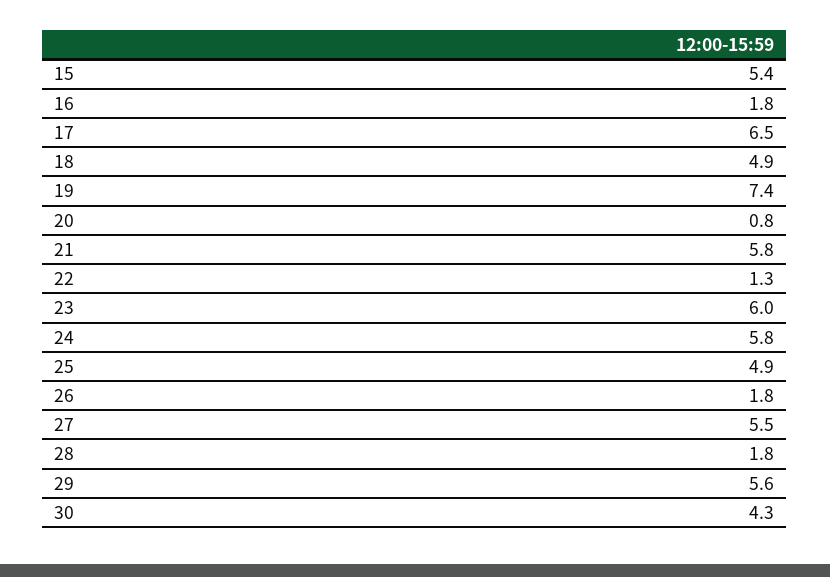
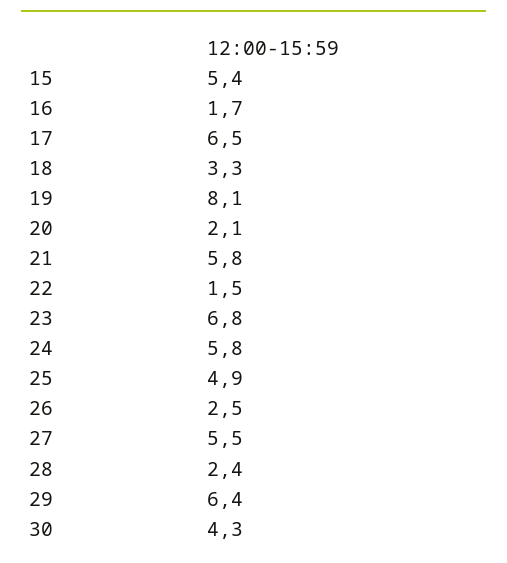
16: 1.8 -> 1.7
18: 4.9 -> 3.3
19: 7.4 -> 8.1
20: 0.8 -> 2.1
22: 1.3 -> 1.5
23: 6 -> 6.8
26: 1.8 -> 2.5
28: 1.8 -> 2.4
29: 5.6 -> 6.4

